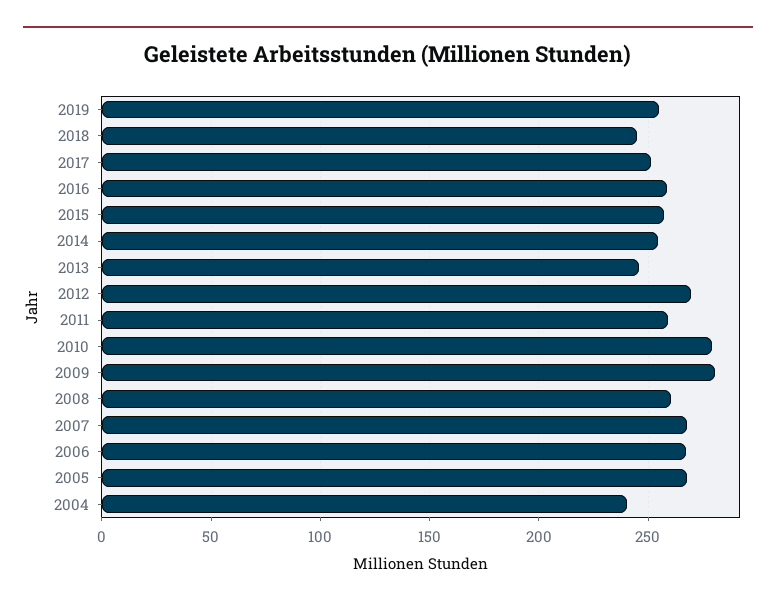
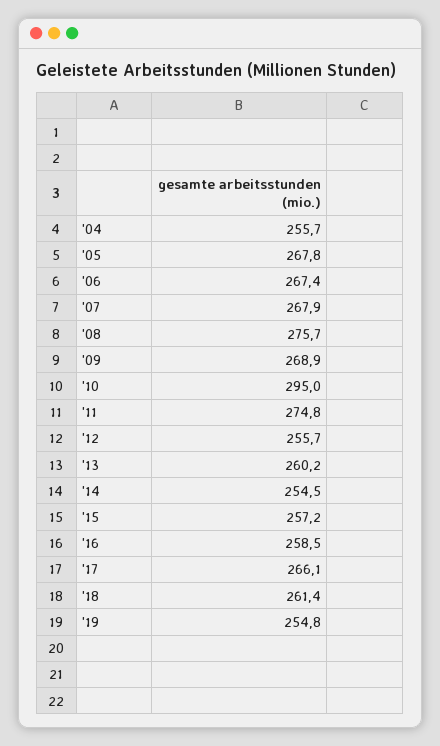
2018: 245 -> 261.4
2017: 250 -> 266.1
2013: 245 -> 260.2
2012: 270 -> 255.7
2011: 260 -> 274.8
2010: 280 -> 295
2009: 280 -> 268.9
2008: 260 -> 275.7
2004: 240 -> 255.7

